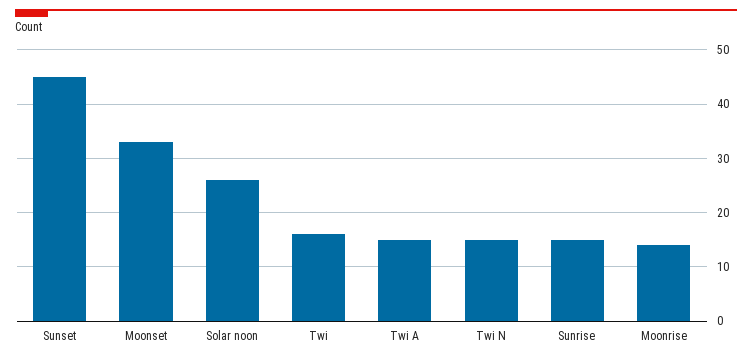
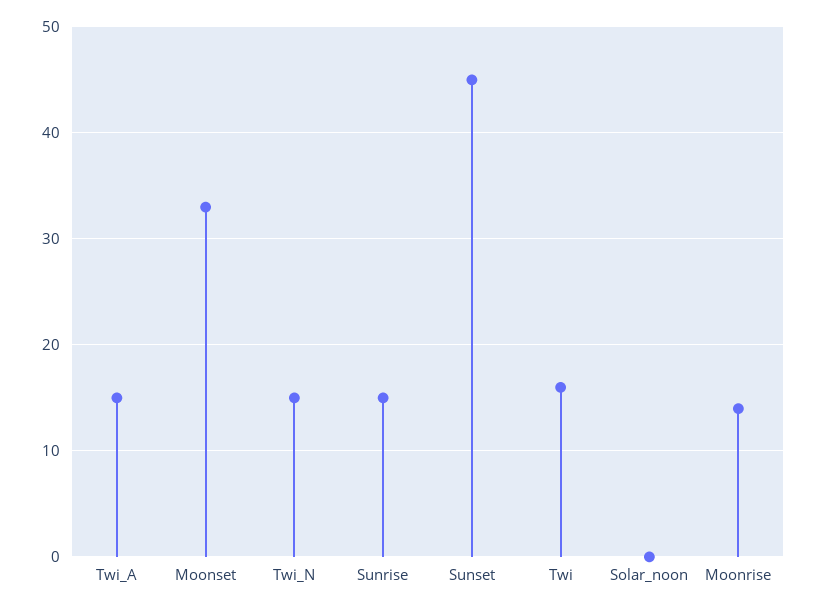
Solar noon: 25 -> 0

